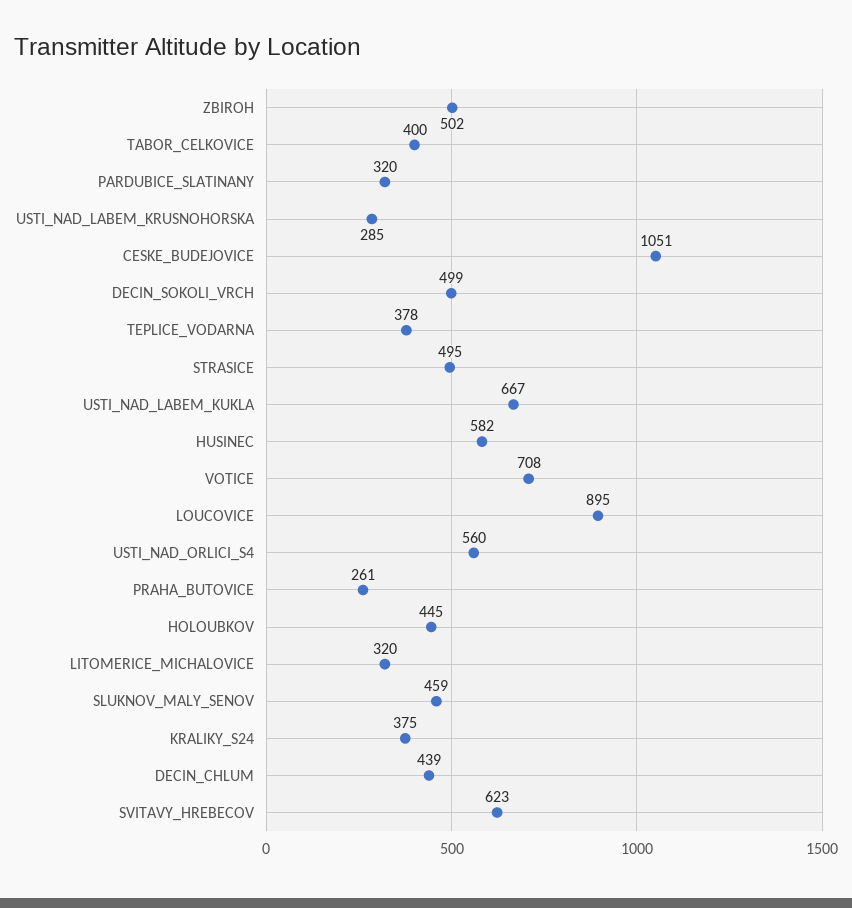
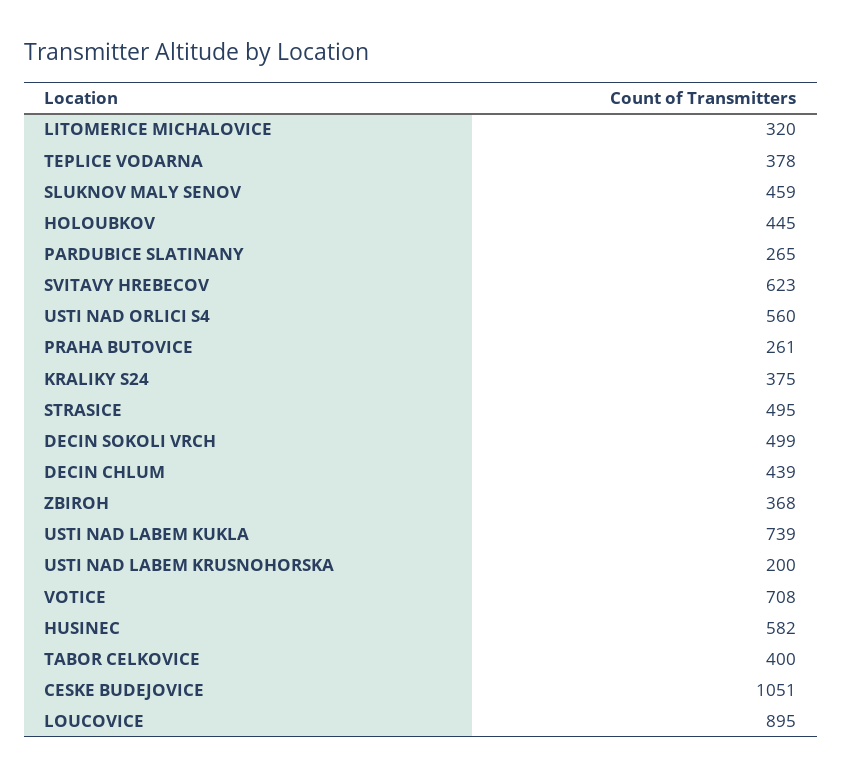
ZBIROH: 502 -> 368
PARDUBICE_SLATINANY: 320 -> 265
USTI_NAD_LABEM_KRUSNOHORSKA: 285 -> 200
USTI_NAD_LABEM_KUKLA: 667 -> 739

